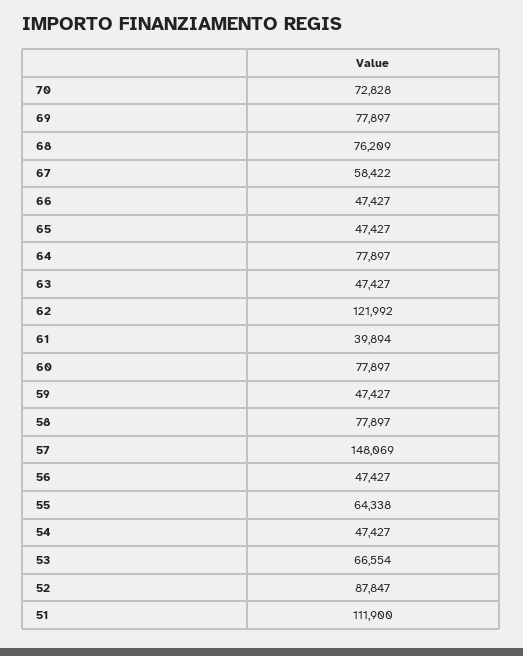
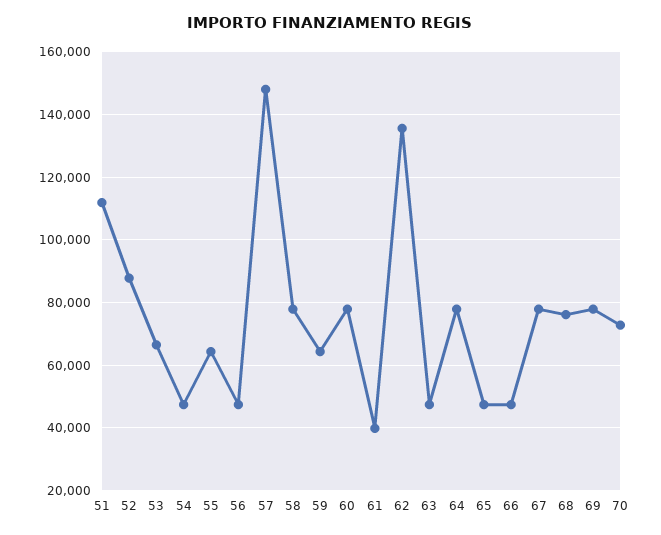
67: 58422 -> 78000
62: 121992 -> 136000
59: 47427 -> 64000

